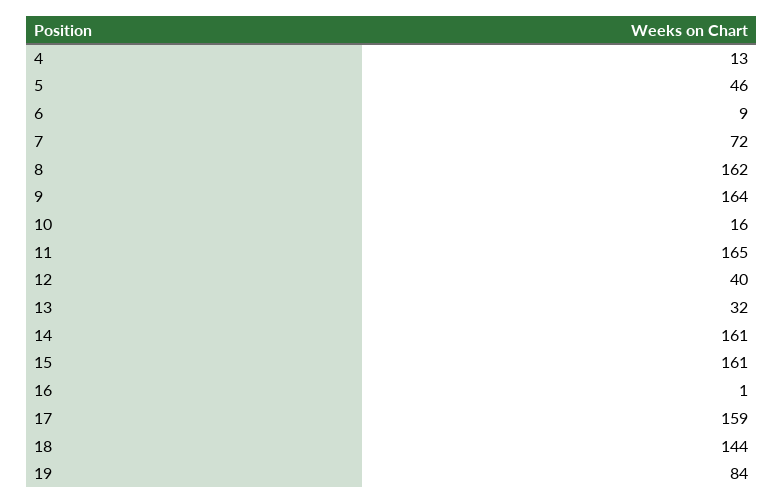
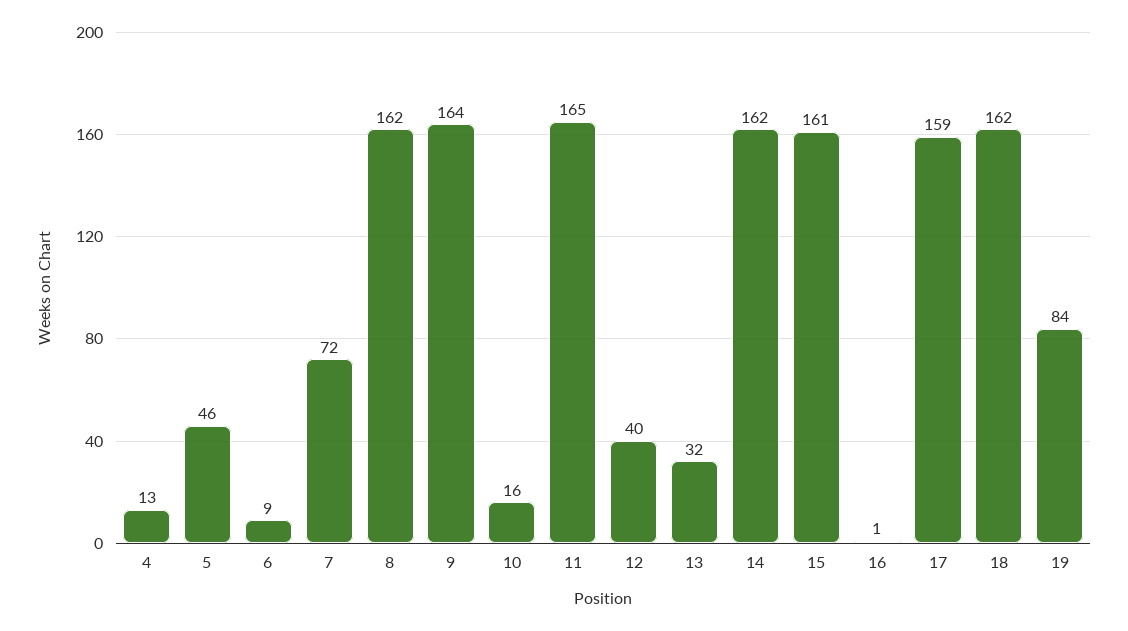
14: 161 -> 162
18: 144 -> 162

